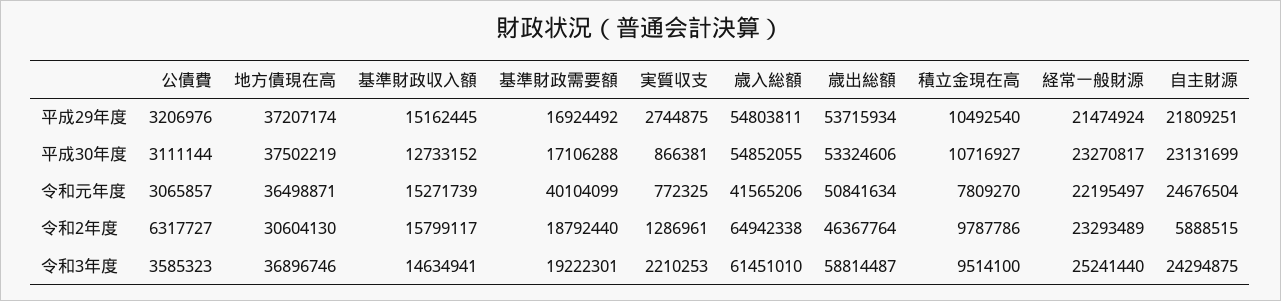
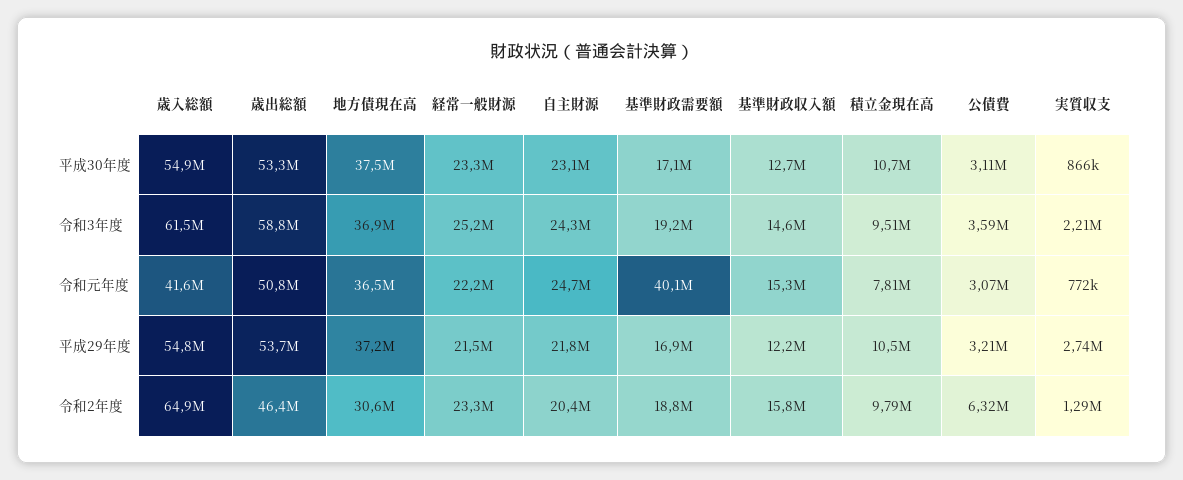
基準財政収入額, 平成29年度: 15162445 -> 12200000
自主財源, 令和2年度: 5888515 -> 20400000

